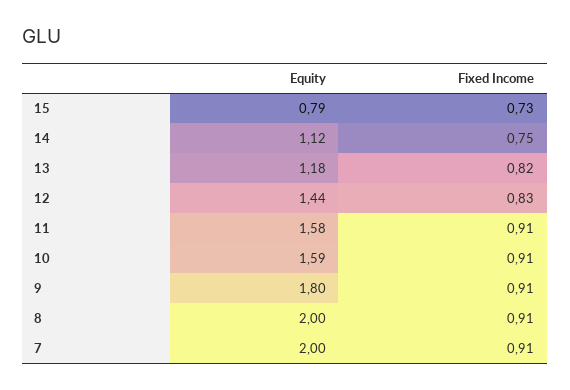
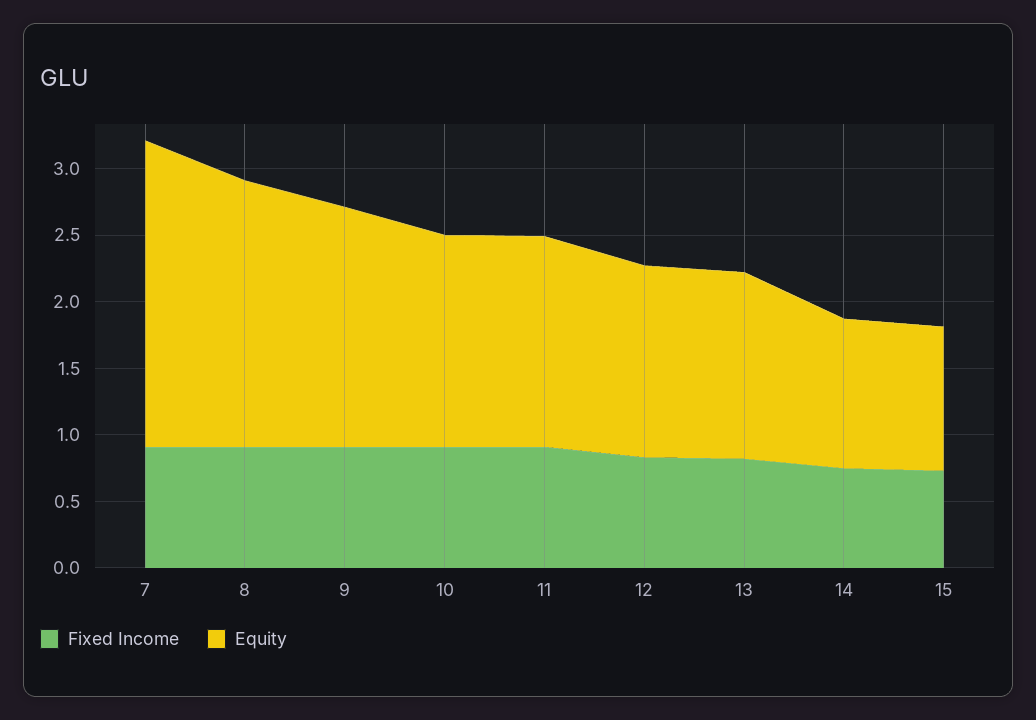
Equity, 15: 0.79 -> 1.1
Equity, 13: 1.18 -> 1.4
Equity, 7: 2 -> 2.3

